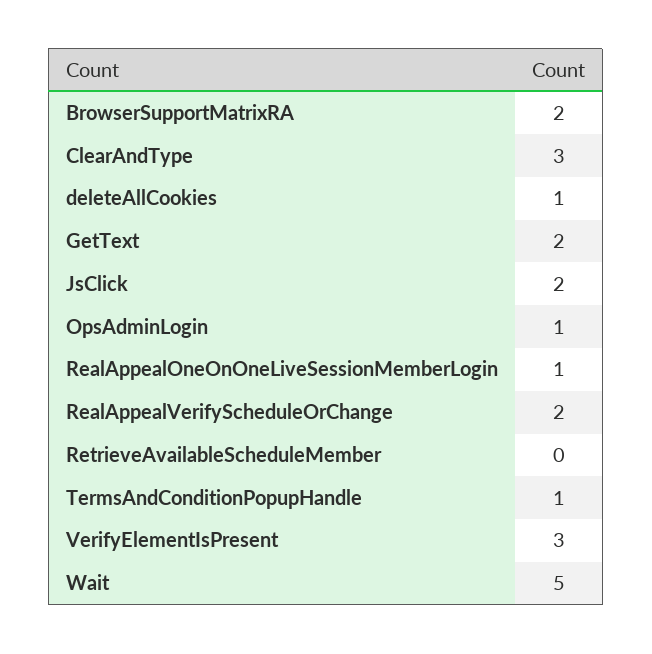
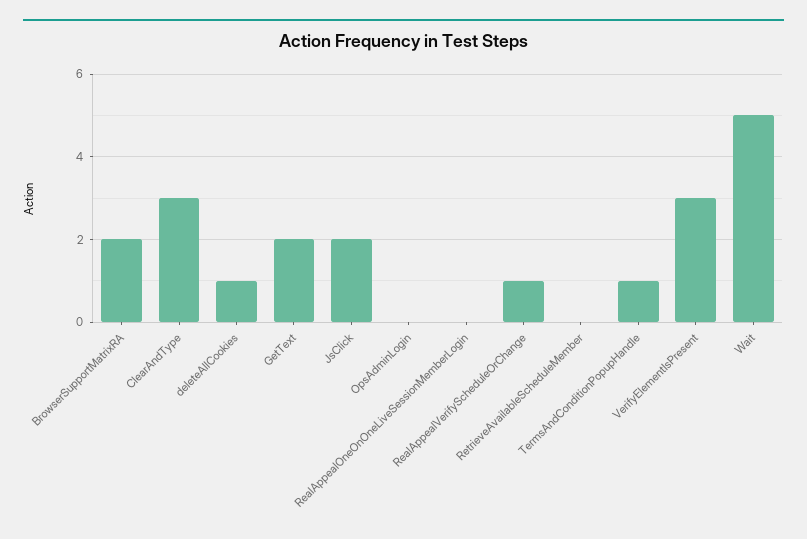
OpsAdminLogin: 1 -> 0
RealAppealOneOnOneLiveSessionMemberLogin: 1 -> 0
RealAppealVerifyScheduleOrChange: 2 -> 1

